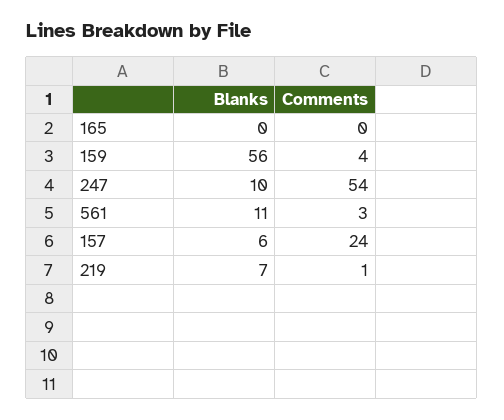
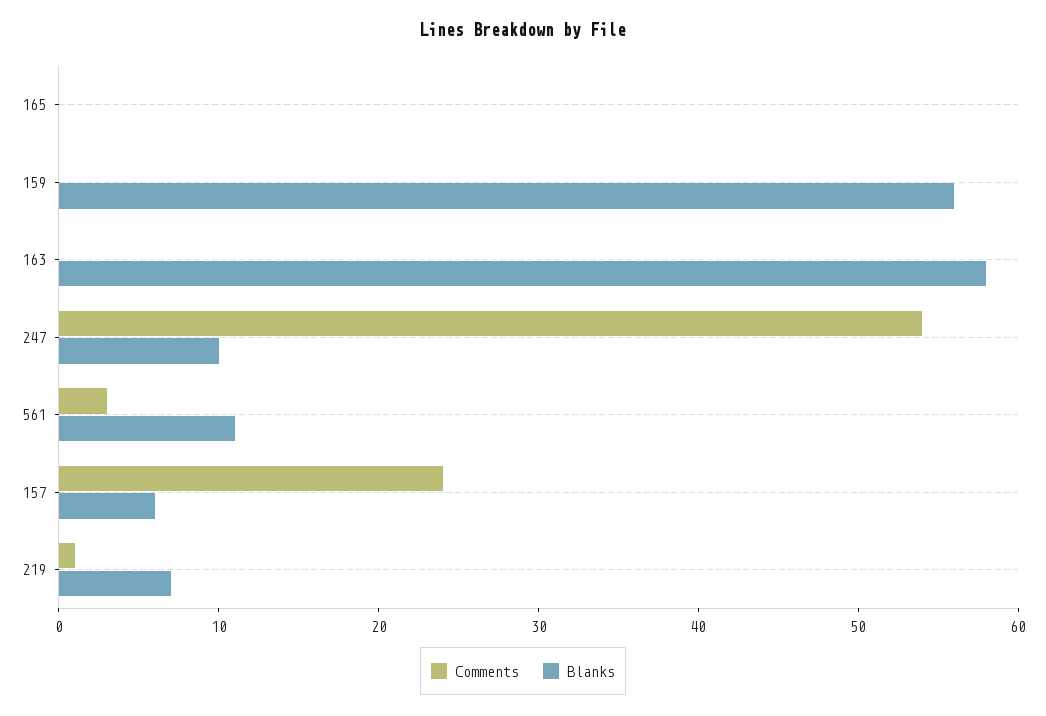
Comments, 159: 4 -> 0
Comments, 163: none -> 0
Blanks, 163: none -> 58

